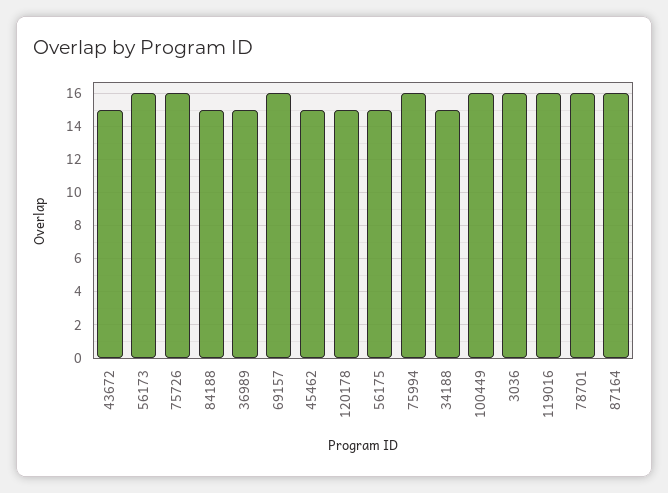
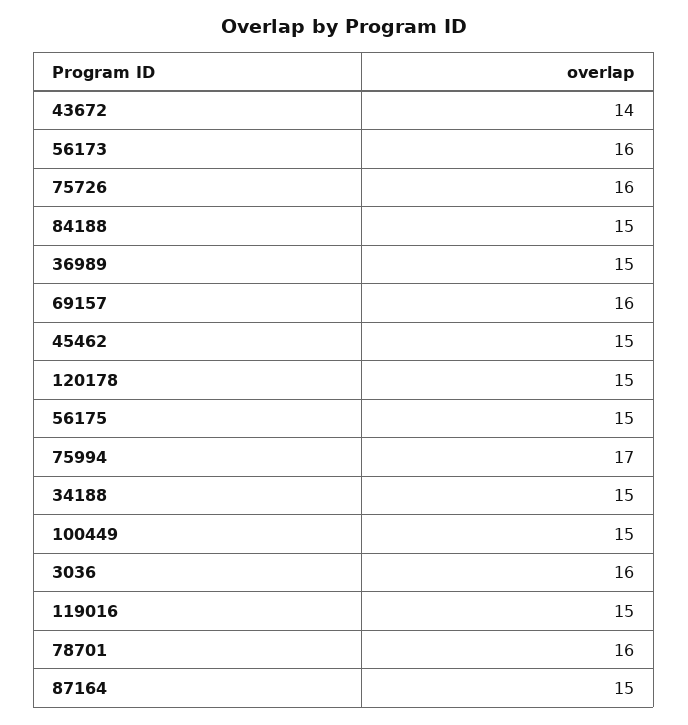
43672: 15 -> 14
75994: 16 -> 17
100449: 16 -> 15
119016: 16 -> 15
87164: 16 -> 15

